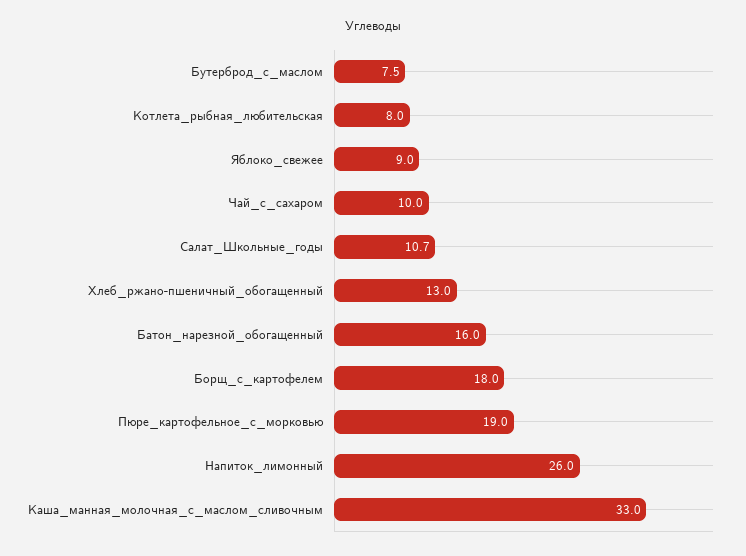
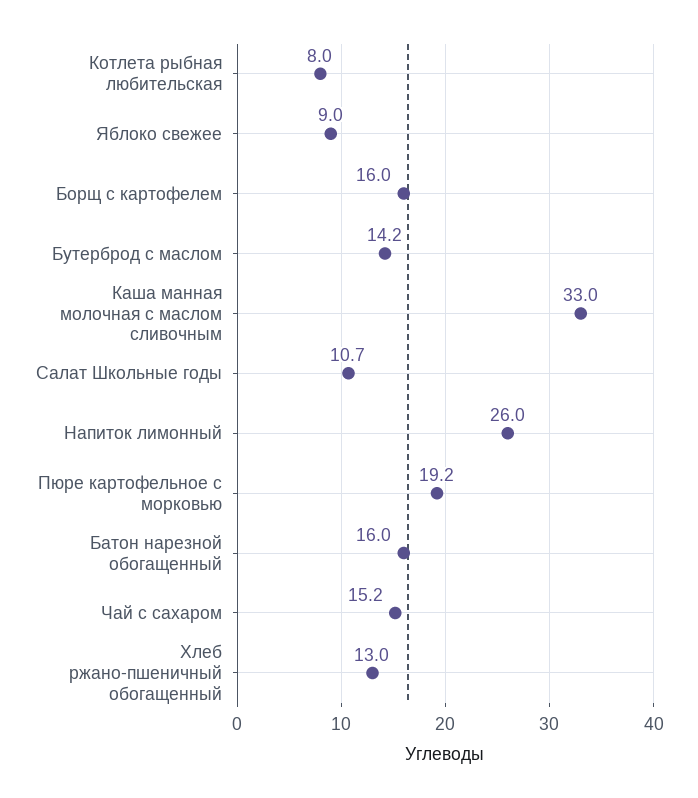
Бутерброд_с_маслом: 7.5 -> 14.2
Чай_с_сахаром: 10 -> 15.2
Борщ_с_картофелем: 18 -> 16
Пюре_картофельное_с_морковью: 19 -> 19.2

